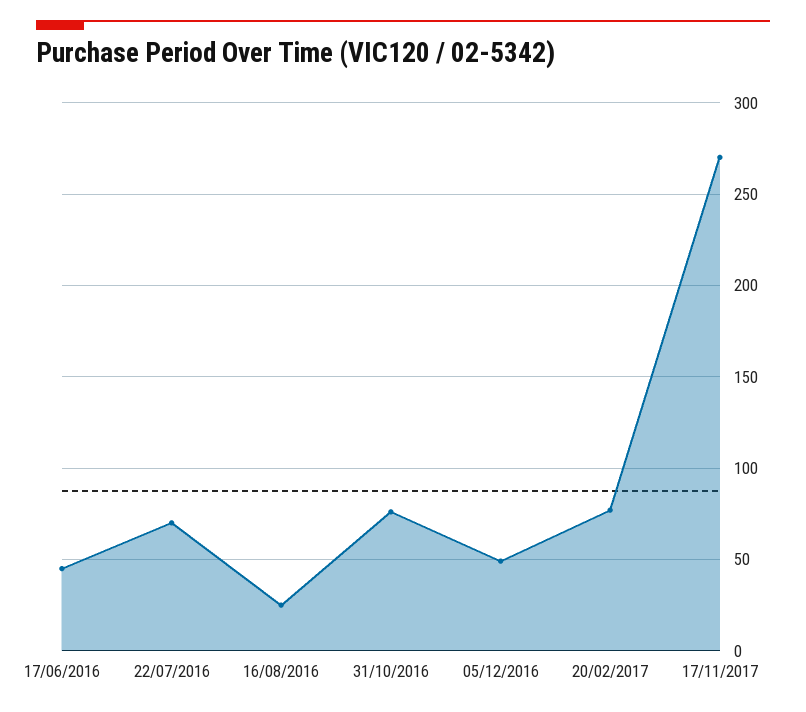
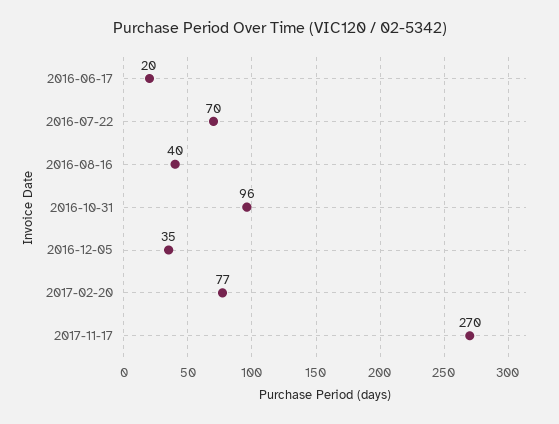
17/06/2016: 45 -> 20
16/08/2016: 25 -> 40
31/10/2016: 75 -> 96
05/12/2016: 50 -> 35

